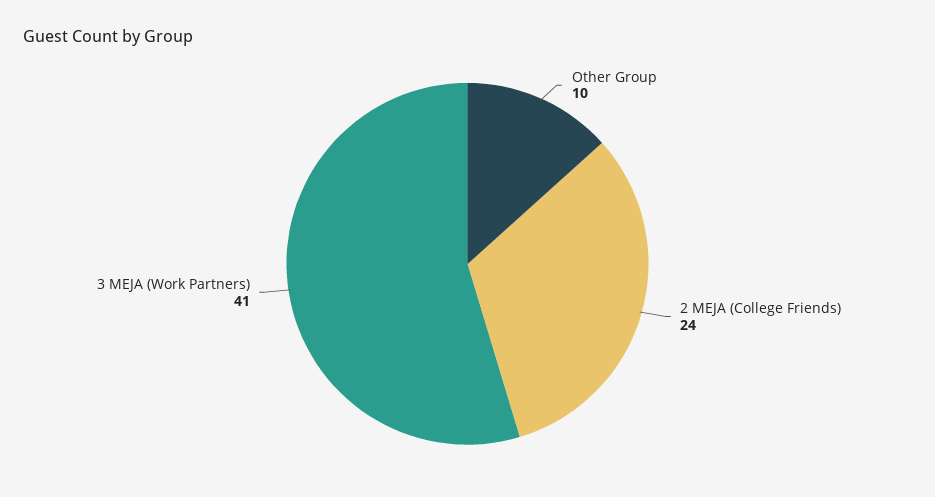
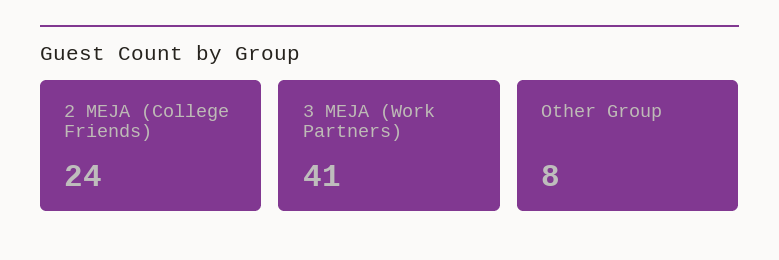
Other Group: 10 -> 8

